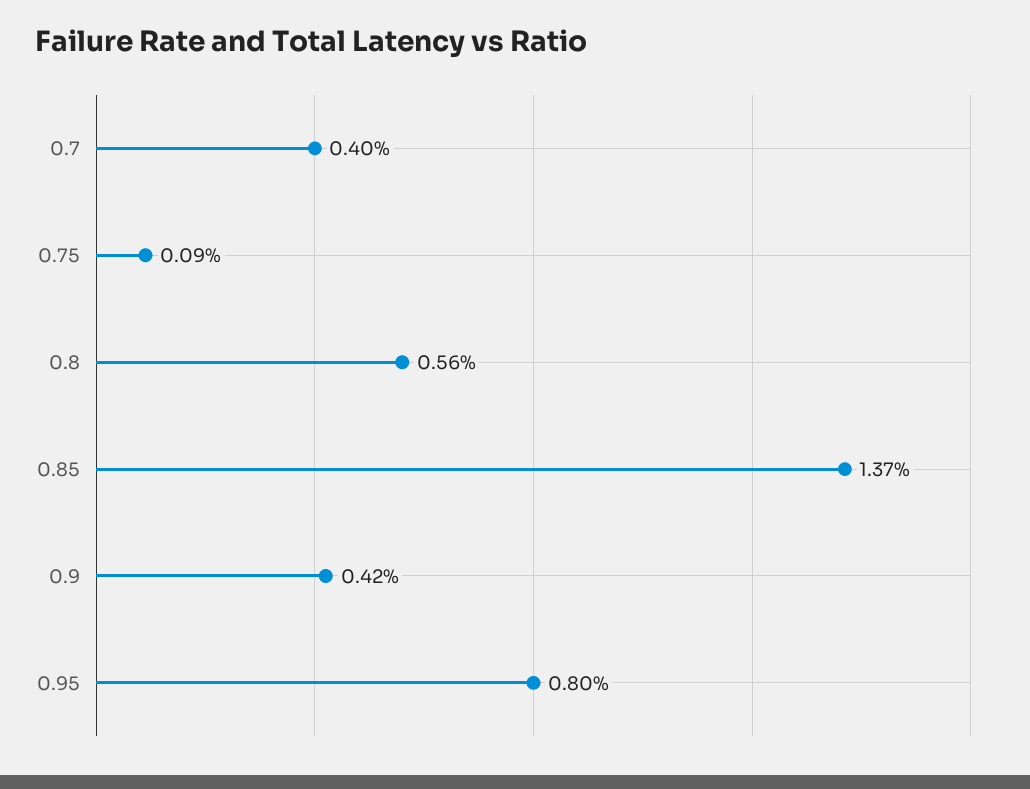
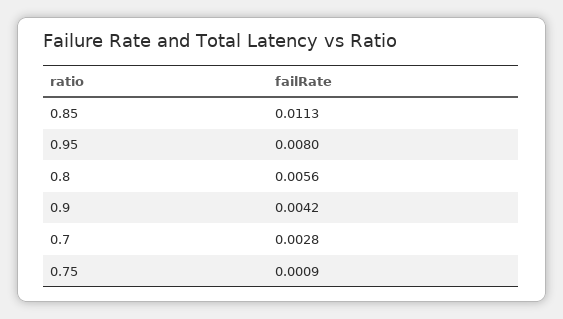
0.7: 0.004 -> 0.0028
0.85: 0.0137 -> 0.0113

